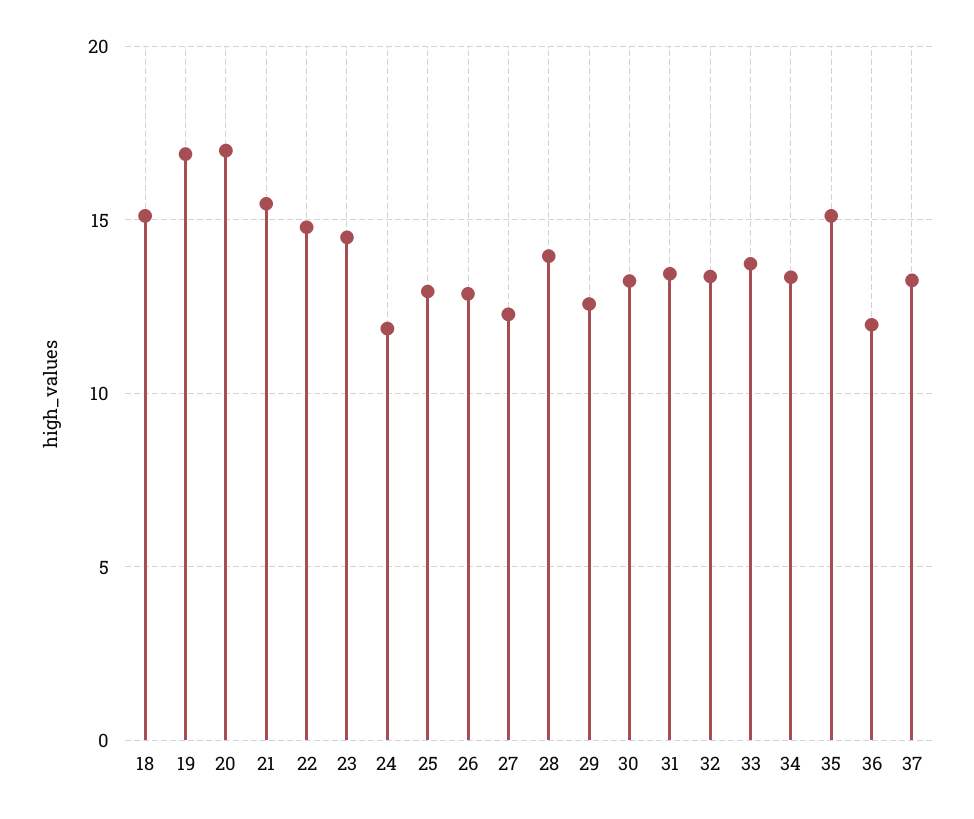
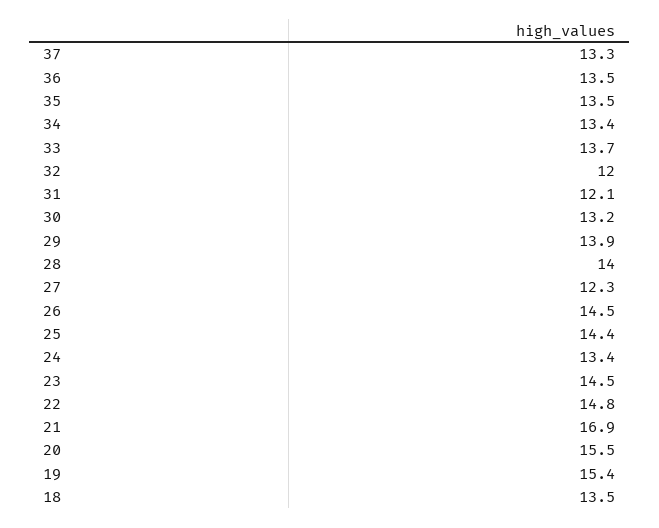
18: 15 -> 13.5
19: 17 -> 15.4
20: 17 -> 15.5
21: 15.5 -> 16.9
24: 12 -> 13.4
25: 13 -> 14.4
26: 13 -> 14.5
29: 12.5 -> 13.9
31: 13.5 -> 12.1
32: 13.5 -> 12
35: 15 -> 13.5
36: 12 -> 13.5

